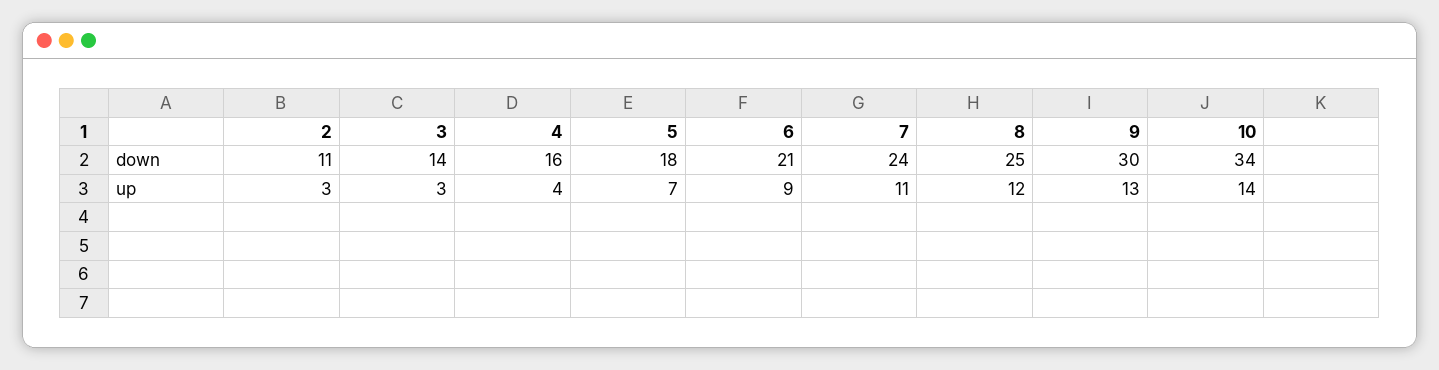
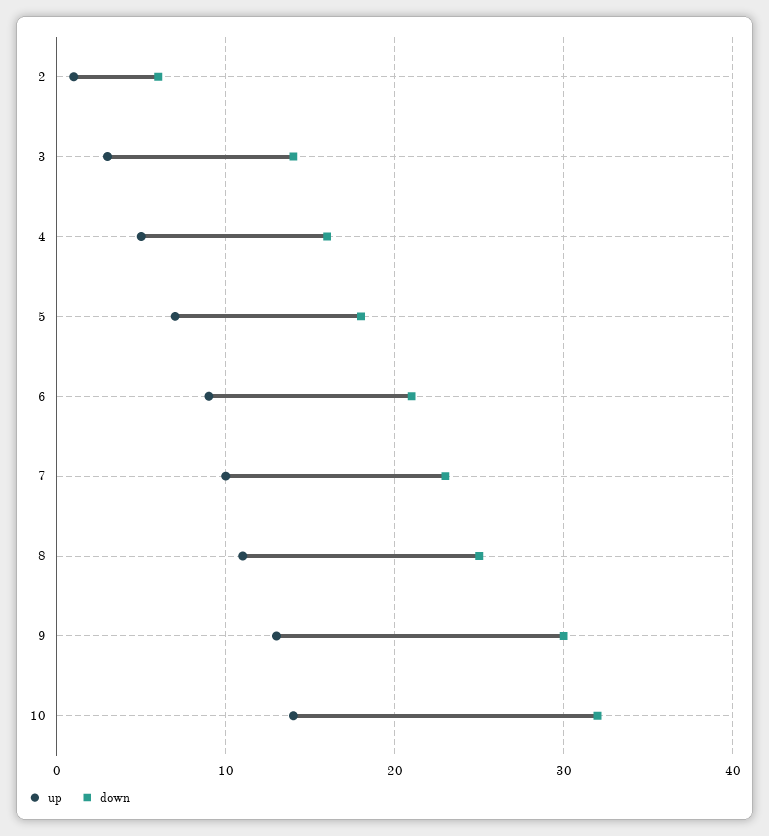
down, 2: 11 -> 6
down, 7: 24 -> 23
down, 10: 34 -> 32
up, 2: 3 -> 1
up, 4: 4 -> 5
up, 7: 11 -> 10
up, 8: 12 -> 11

